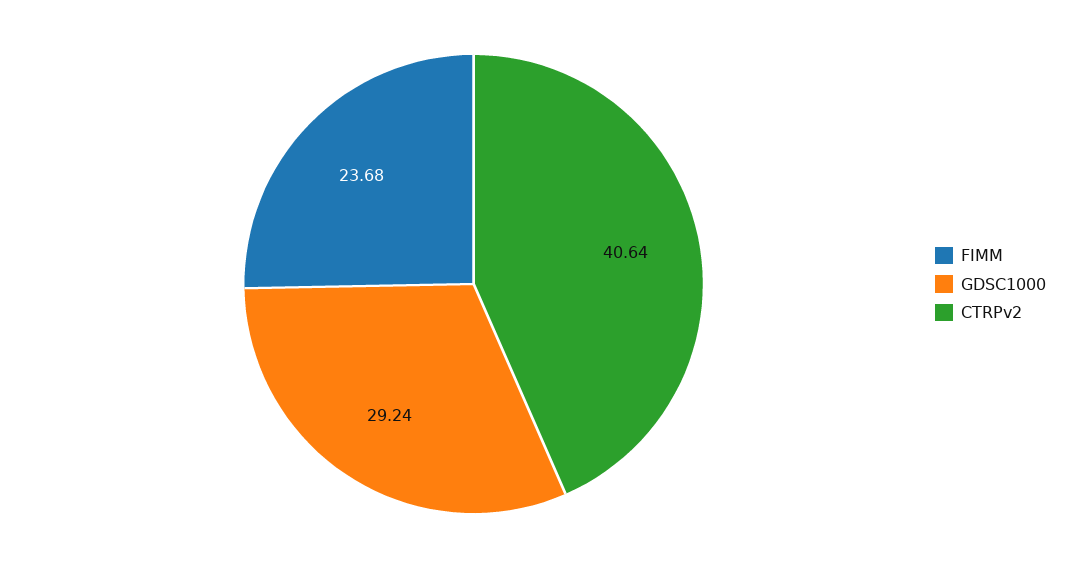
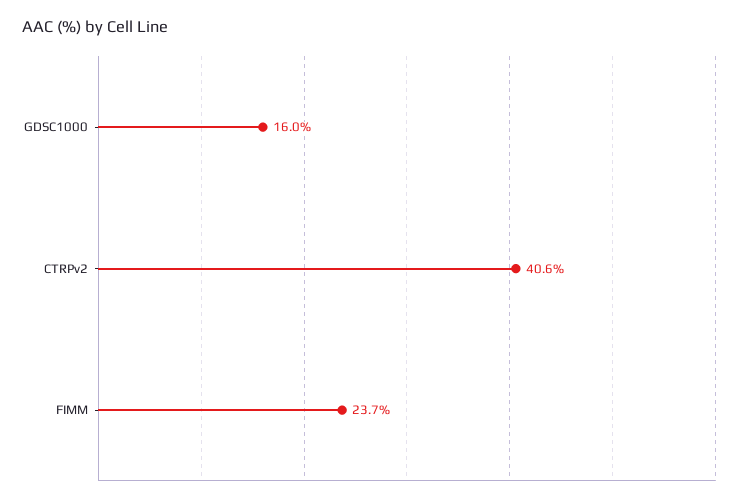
GDSC1000: 29.24 -> 16

